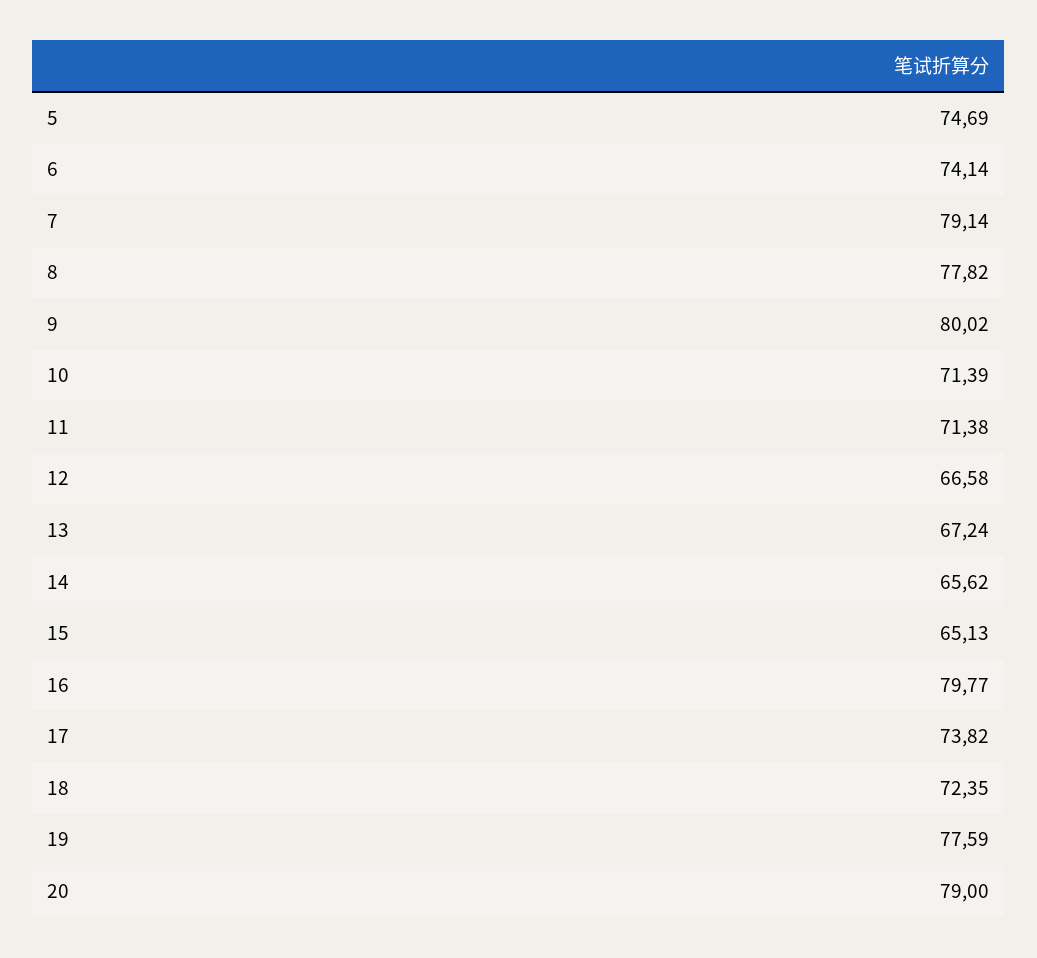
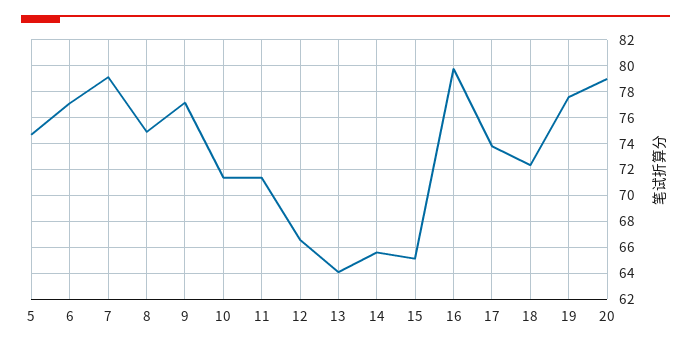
6: 74.14 -> 77
8: 77.82 -> 75
9: 80.02 -> 77
13: 67.24 -> 64

